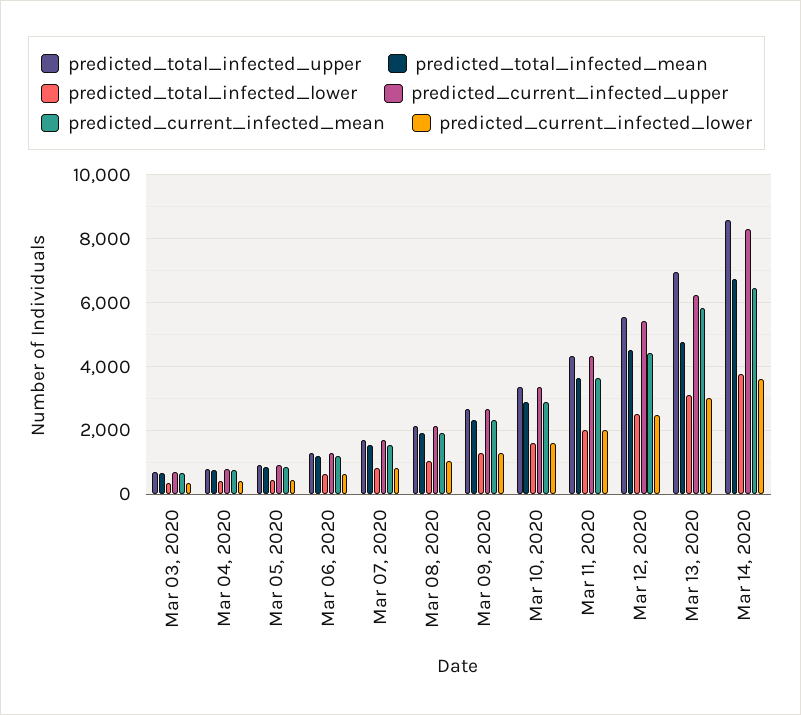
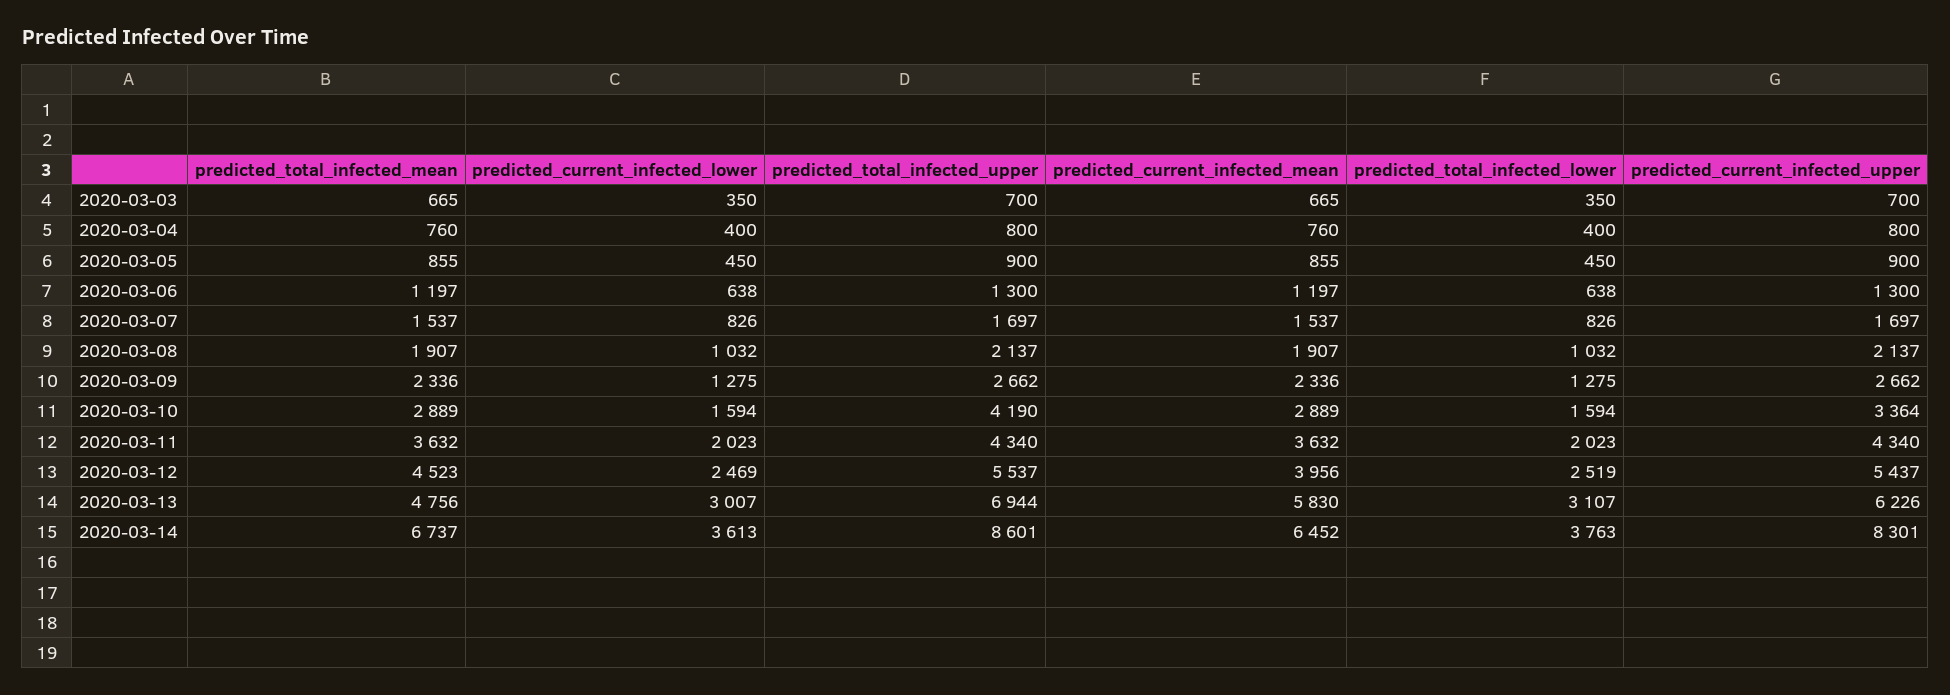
predicted_total_infected_upper, Mar 10, 2020: 3400 -> 4190
predicted_current_infected_mean, Mar 12, 2020: 4400 -> 3956

